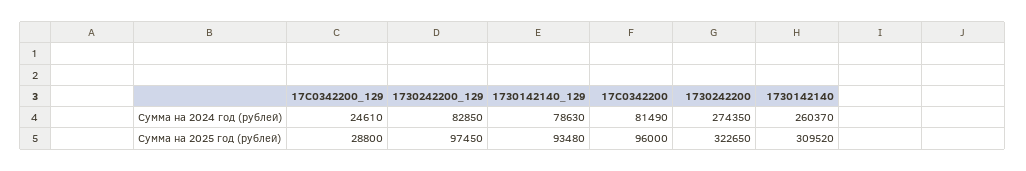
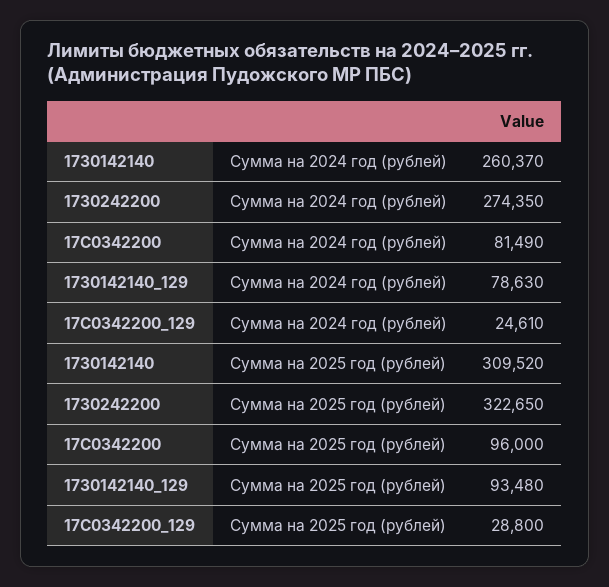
1730242200_129, Сумма на 2024 год (рублей): 82850 -> none
1730242200_129, Сумма на 2025 год (рублей): 97450 -> none

